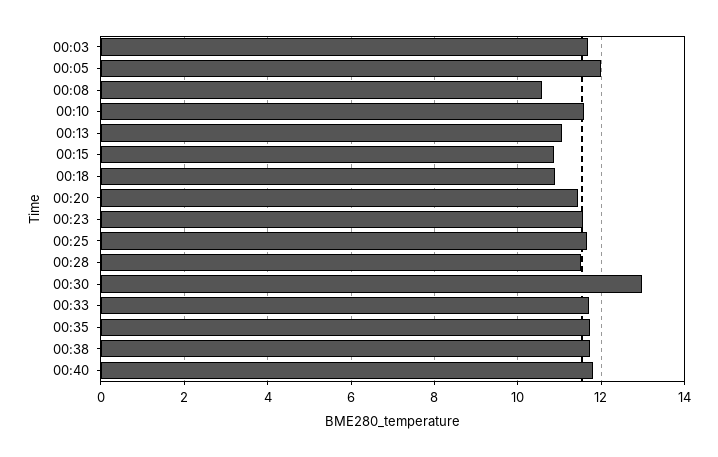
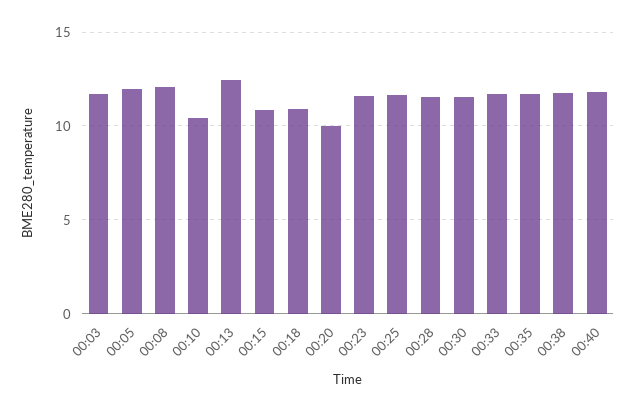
00:08: 10.6 -> 12
00:10: 11.6 -> 10.5
00:13: 11 -> 12.5
00:20: 11.4 -> 10
00:30: 13 -> 11.5

